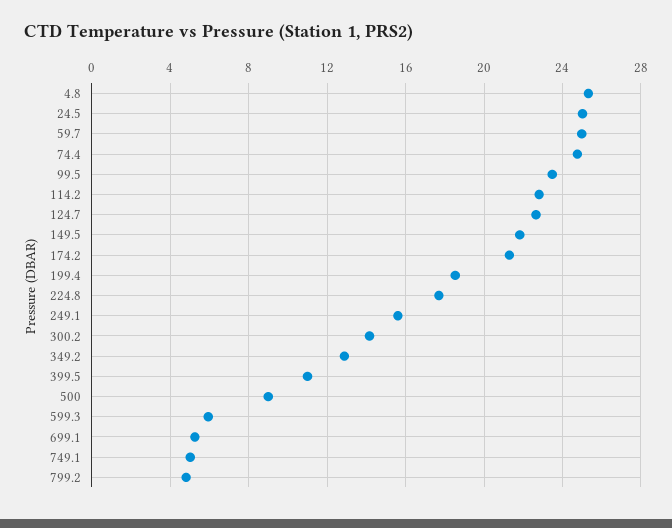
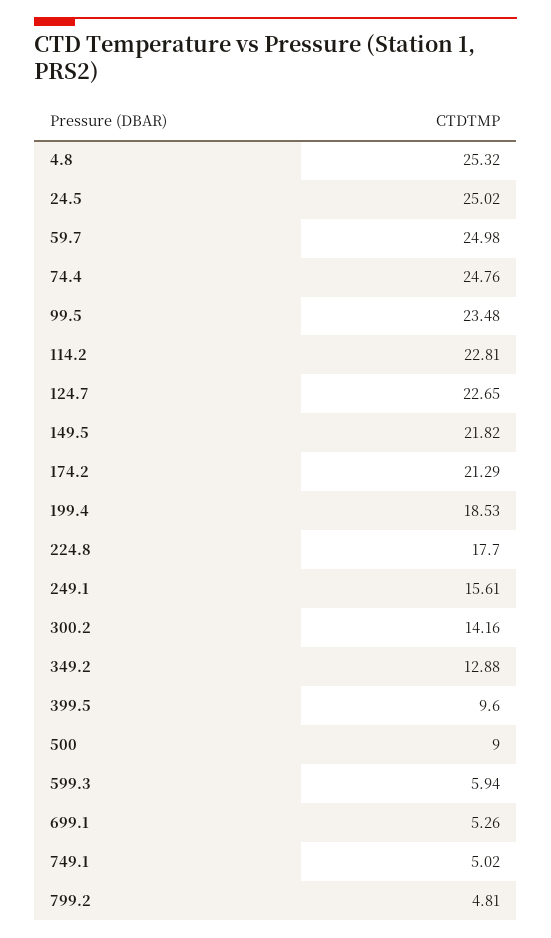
399.5: 11 -> 9.6

